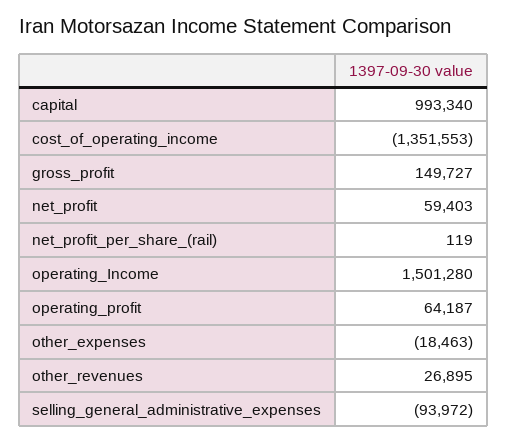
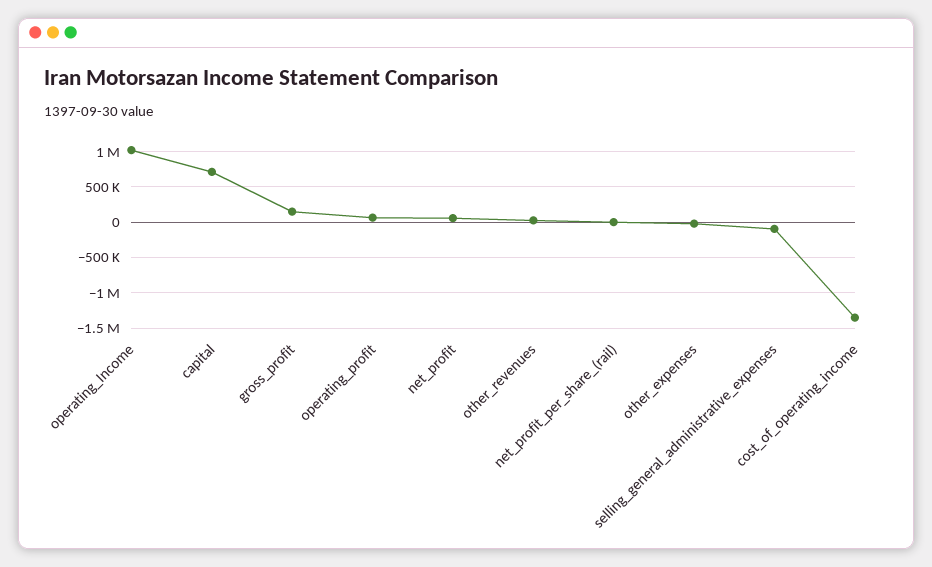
capital: 993340 -> 700000
operating_Income: 1501280 -> 1000000

